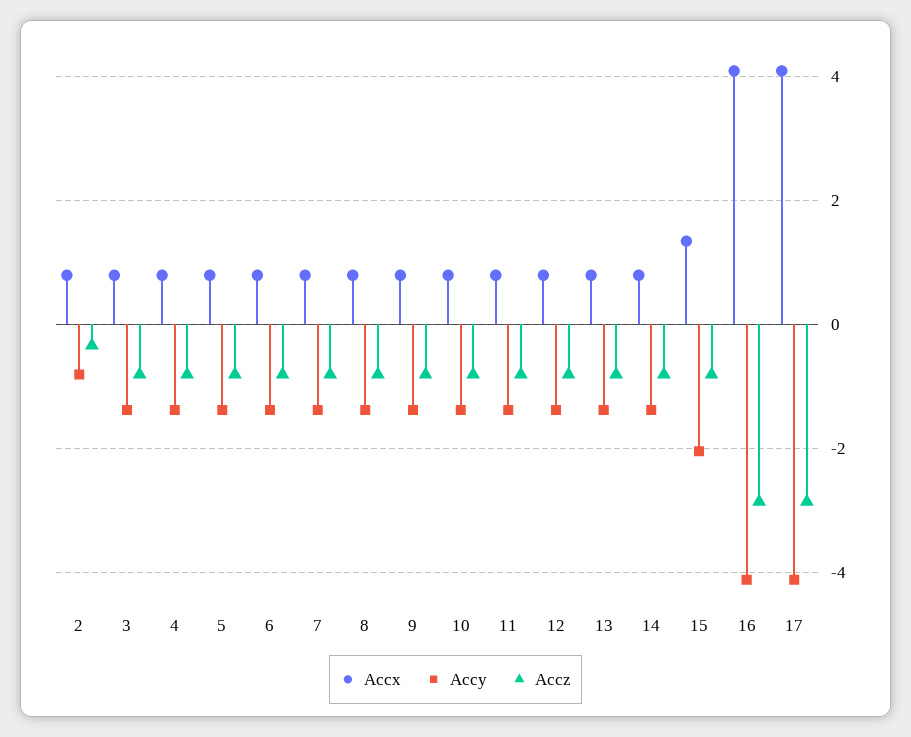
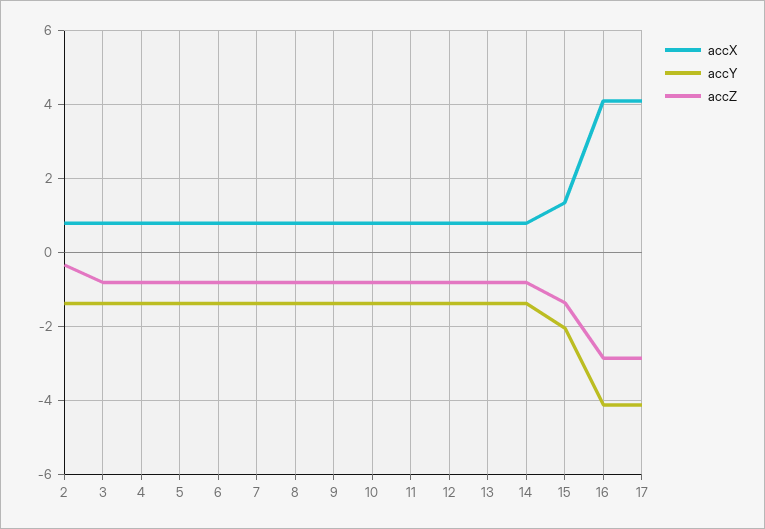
Accy, 2: -0.8 -> -1.4
Accz, 15: -0.8 -> -1.4

